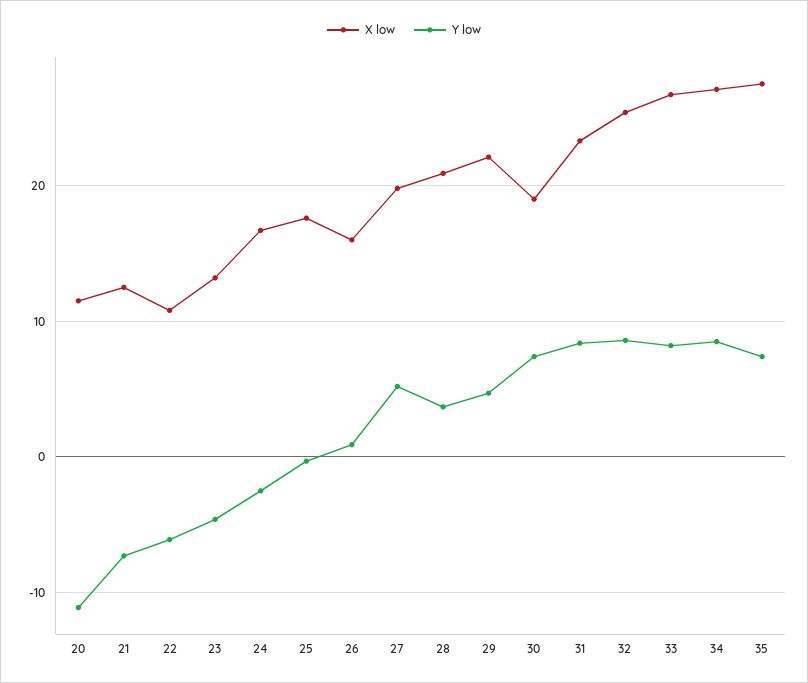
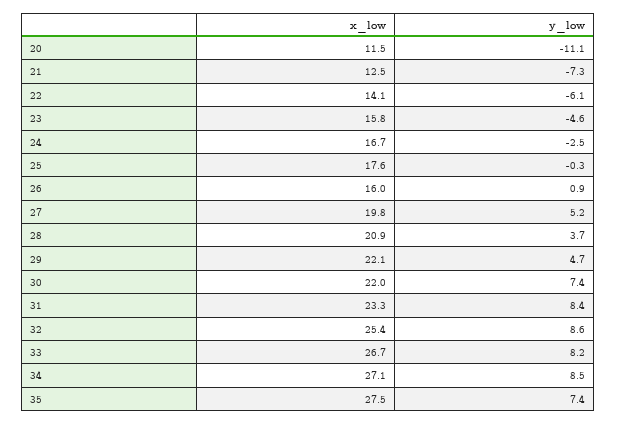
X low, 22: 11 -> 14.1
X low, 23: 13 -> 15.8
X low, 30: 19 -> 22

